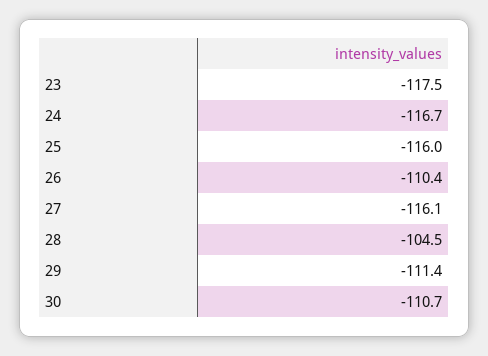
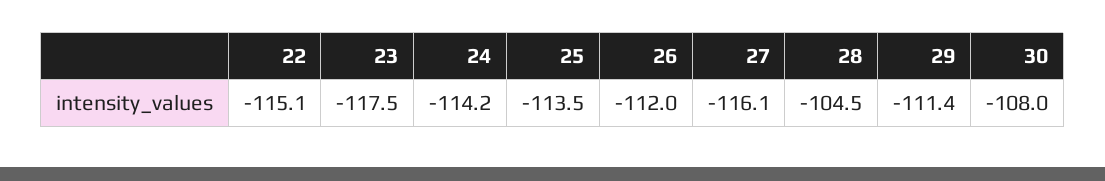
24: -116.7 -> -114.2
25: -116 -> -113.5
26: -110.4 -> -112
30: -110.7 -> -108
22: none -> -115.1

